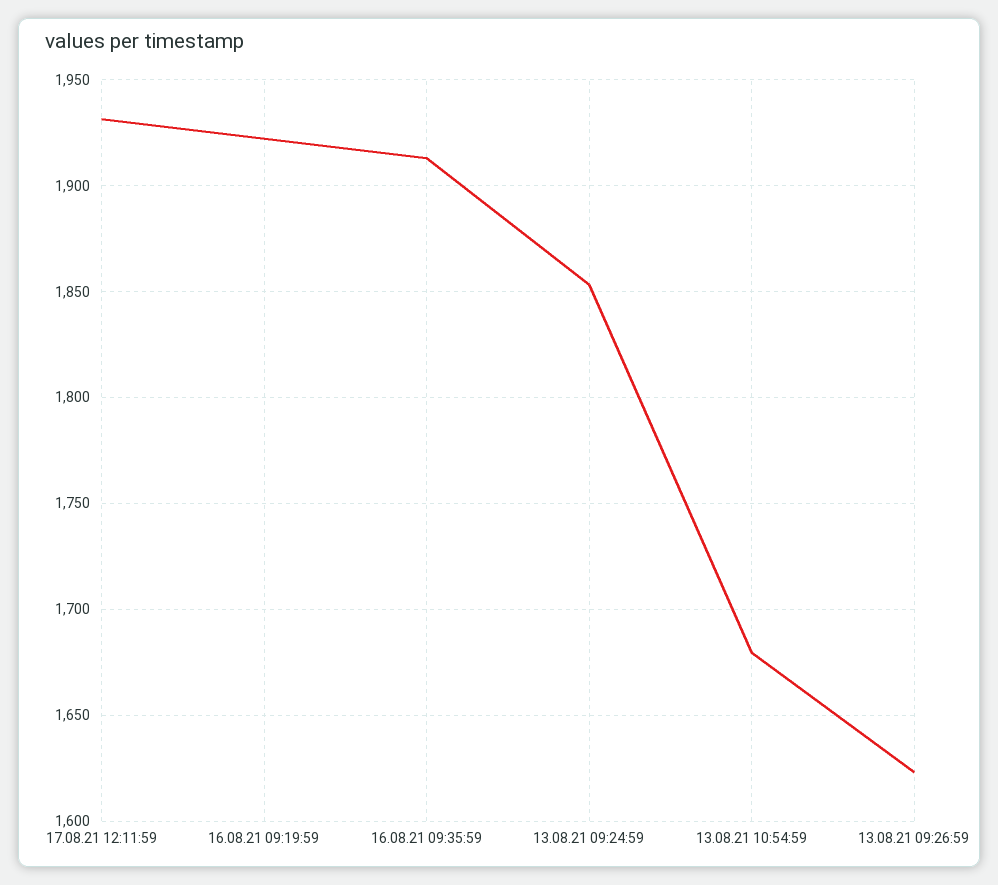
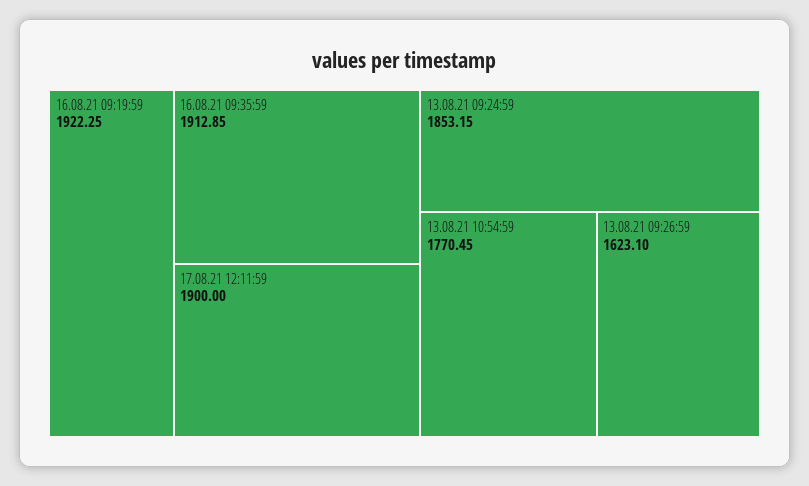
17.08.21 12:11:59: 1930 -> 1900
13.08.21 10:54:59: 1680 -> 1770.45

